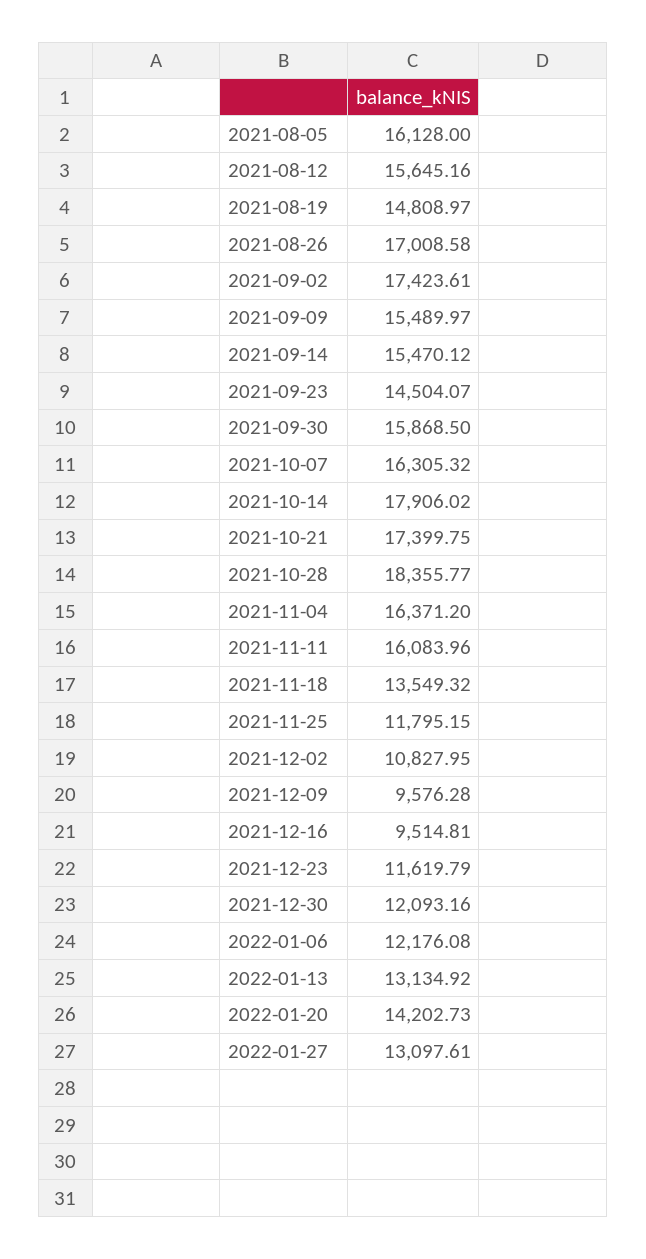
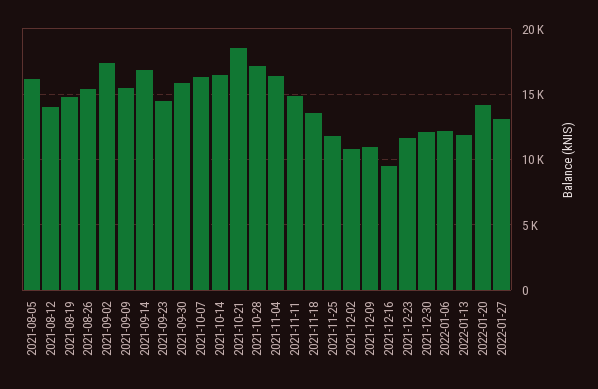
2021-08-12: 15645.16 -> 14000
2021-08-26: 17008.58 -> 15500
2021-09-14: 15470.12 -> 17000
2021-10-14: 17906.02 -> 16500
2021-10-21: 17399.75 -> 18500
2021-10-28: 18355.77 -> 17000
2021-11-11: 16083.96 -> 15000
2021-12-09: 9576.28 -> 11000
2022-01-13: 13134.92 -> 12000

